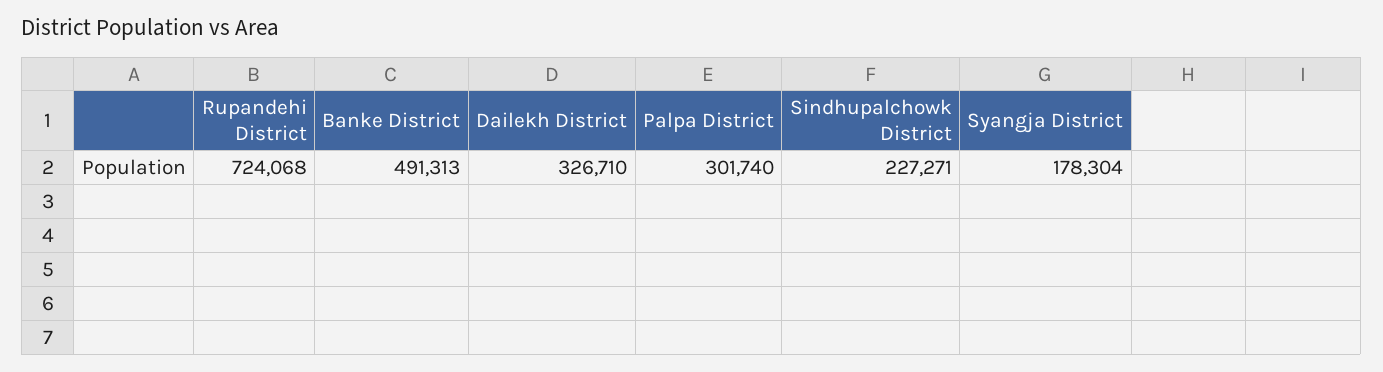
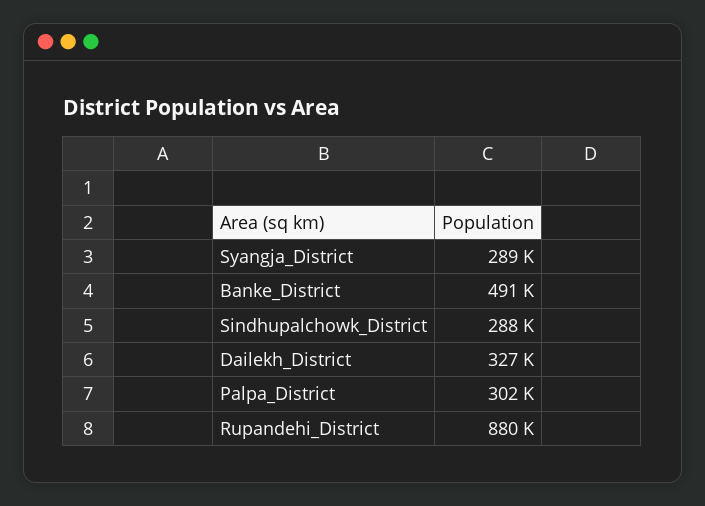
Rupandehi District: 724068 -> 880000
Sindhupalchowk District: 227271 -> 288000
Syangja District: 178304 -> 289000

